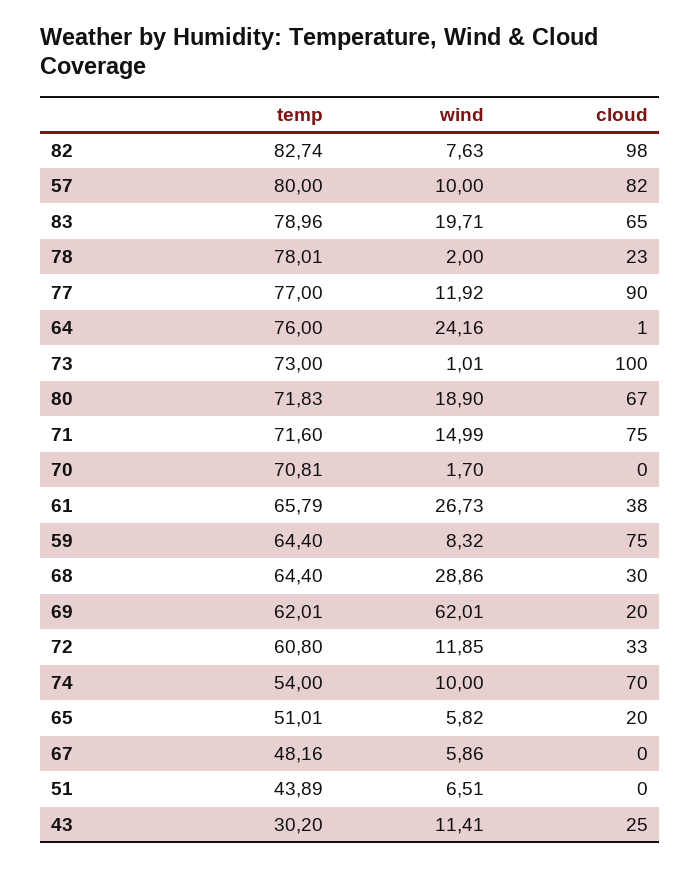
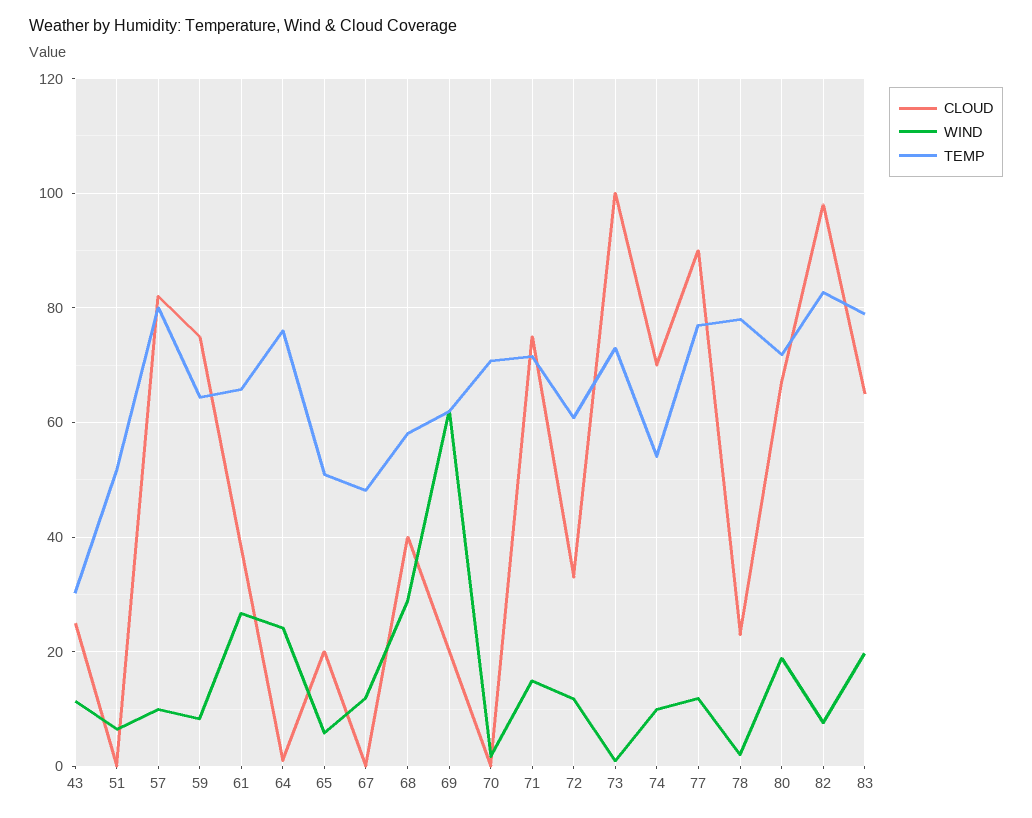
temp, 68: 64.4 -> 58
cloud, 68: 30 -> 40
wind, 67: 5.86 -> 12
temp, 51: 43.89 -> 52

